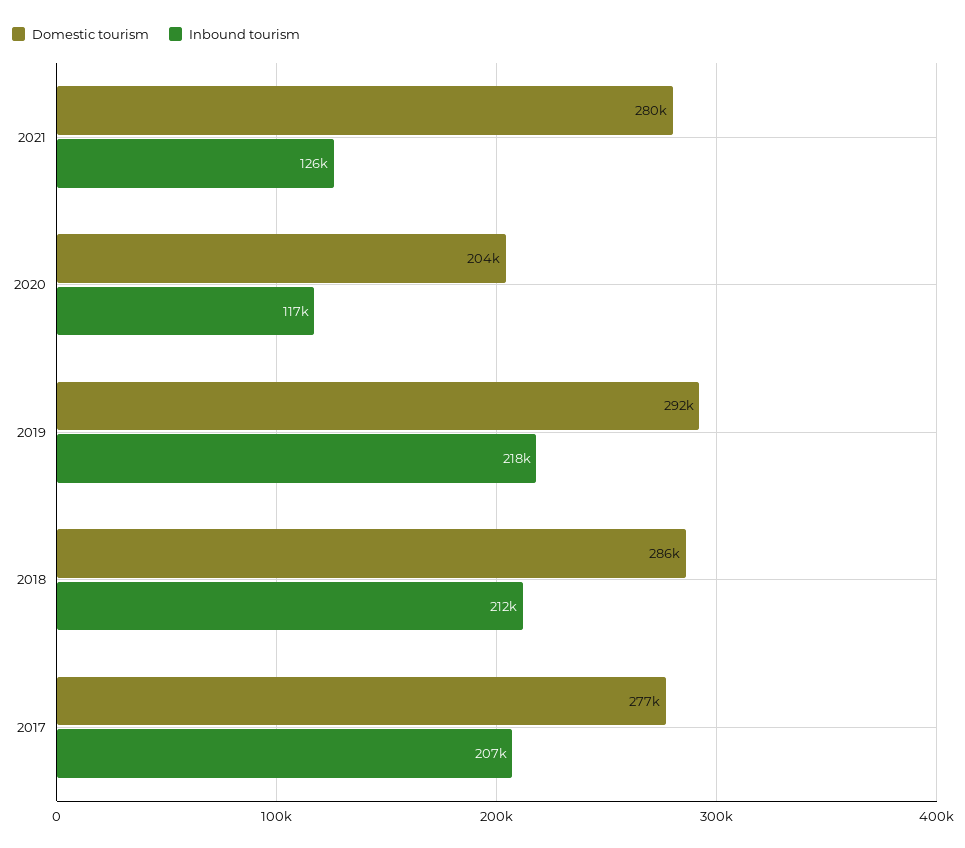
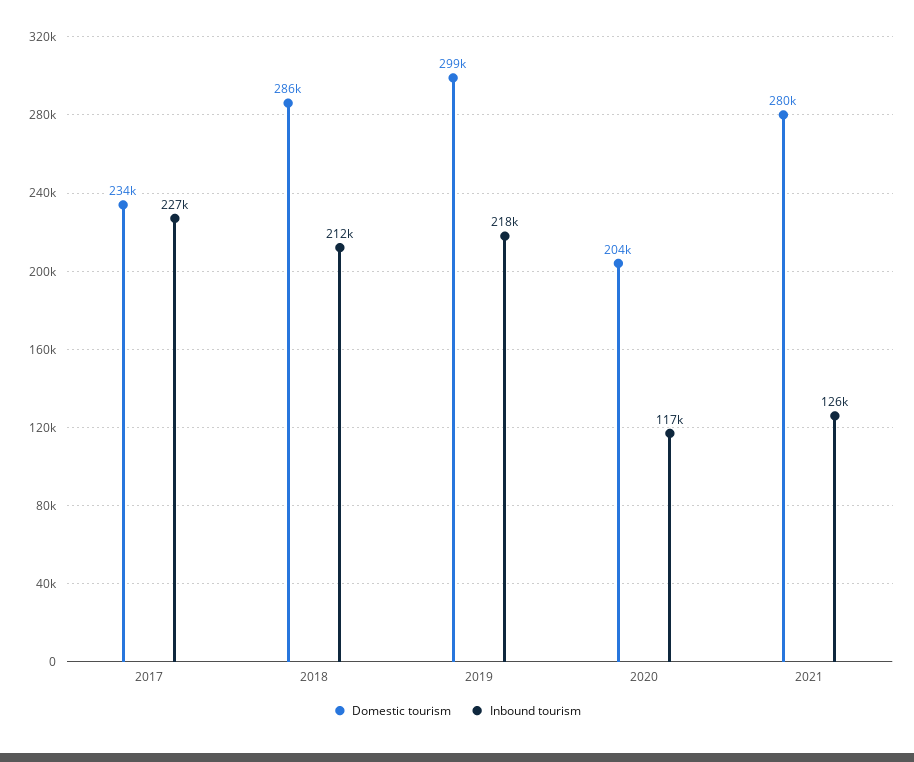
Domestic tourism, 2019: 292000 -> 299000
Domestic tourism, 2017: 277000 -> 234000
Inbound tourism, 2017: 207000 -> 227000

